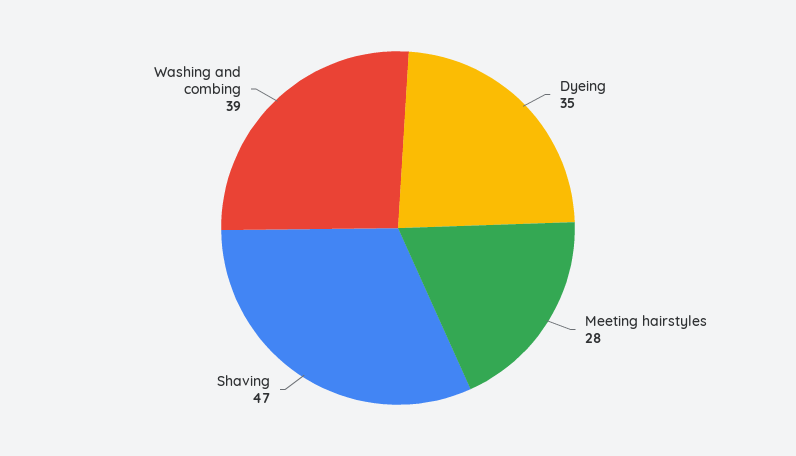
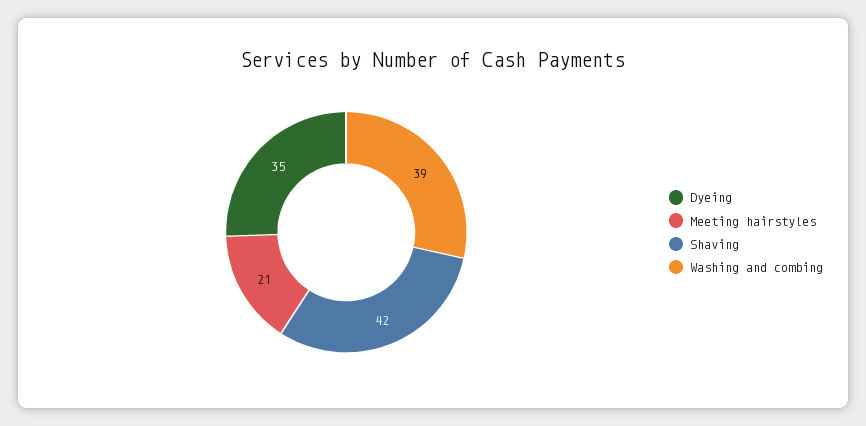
Meeting hairstyles: 28 -> 21
Shaving: 47 -> 42

